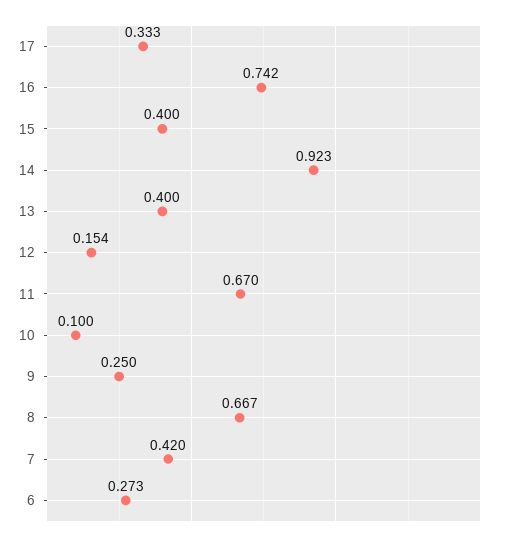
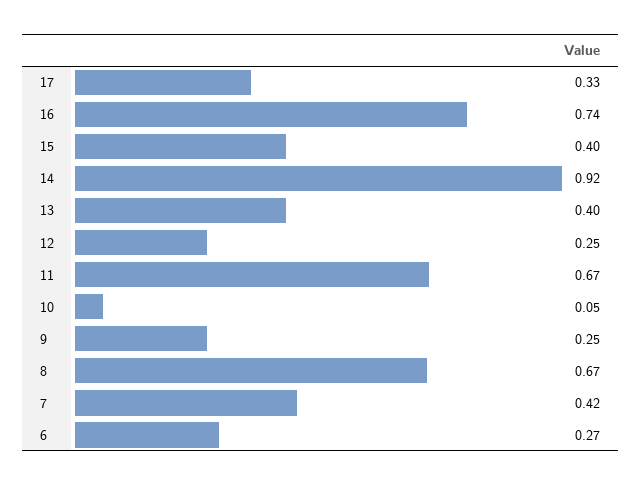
12: 0.154 -> 0.25
10: 0.1 -> 0.05

